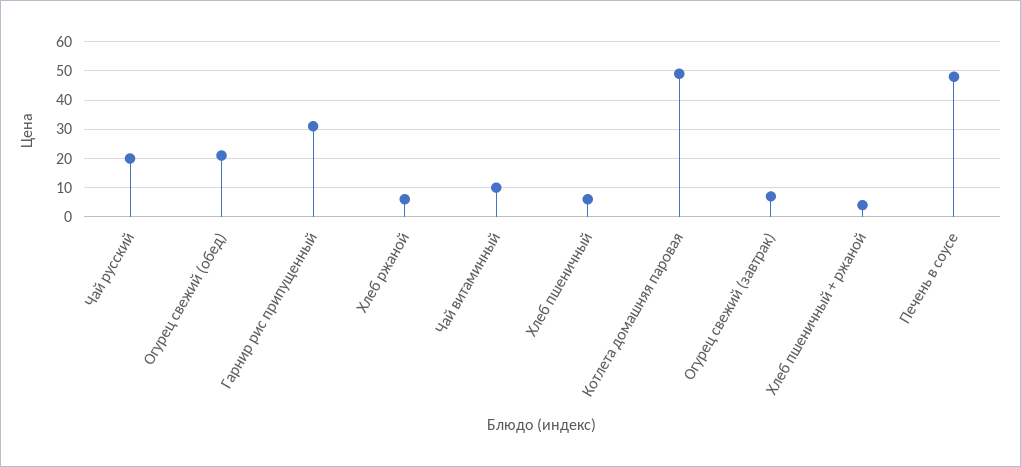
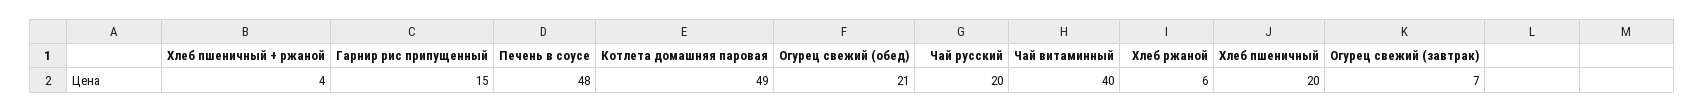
Гарнир рис припущенный: 30 -> 15
Чай витаминный: 10 -> 40
Хлеб пшеничный: 5 -> 20

